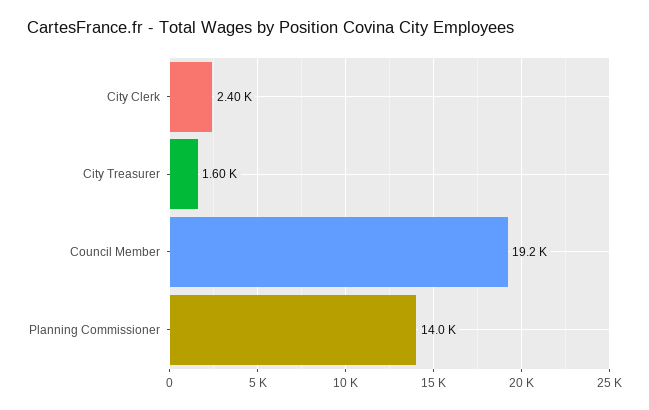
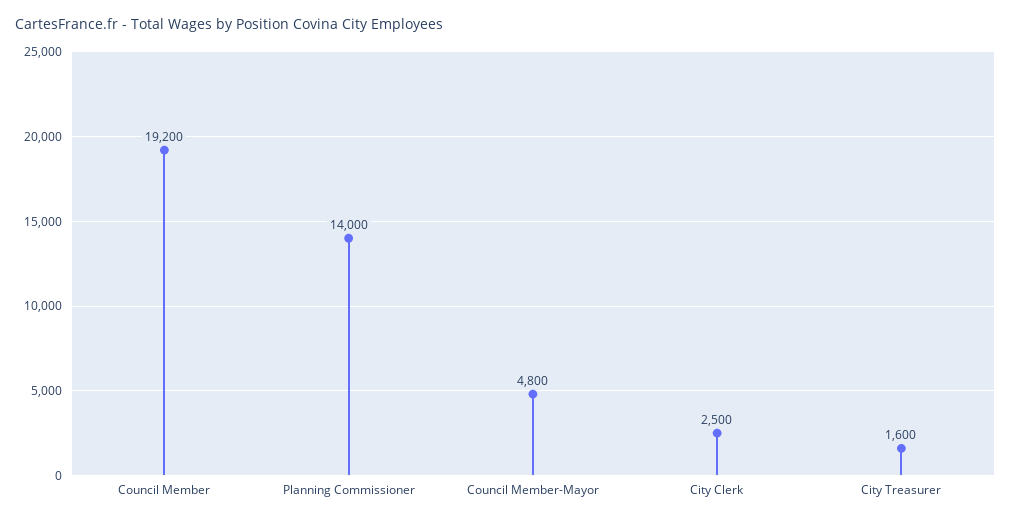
City Clerk: 2400 -> 2500
Council Member-Mayor: none -> 4800

